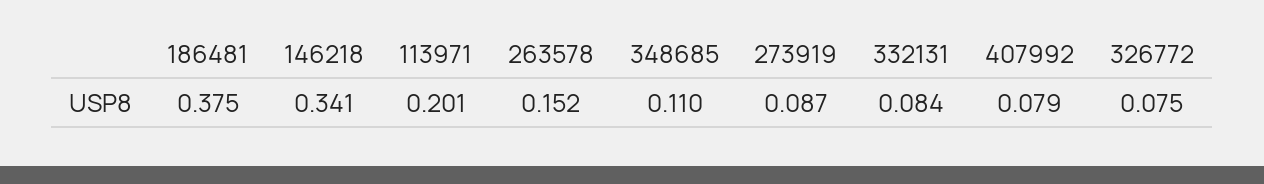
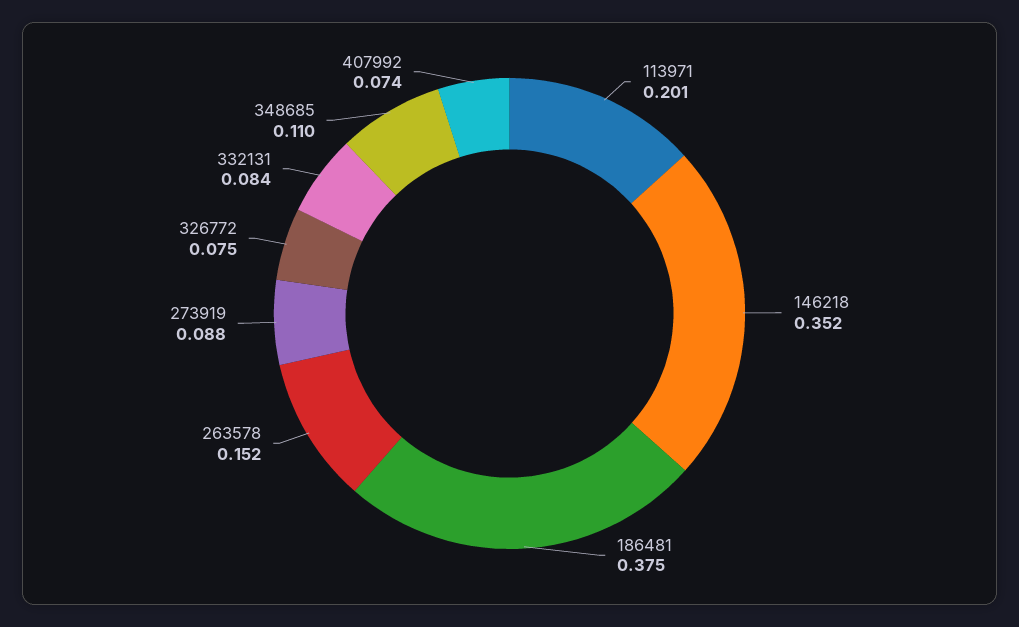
146218: 0.341 -> 0.352
273919: 0.087 -> 0.088
407992: 0.079 -> 0.074

